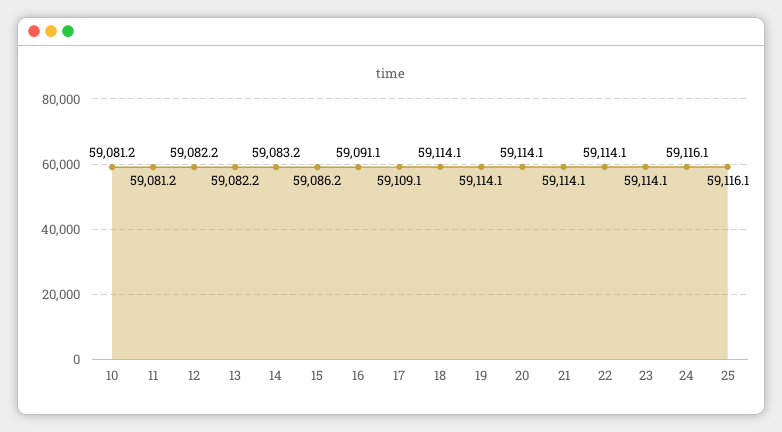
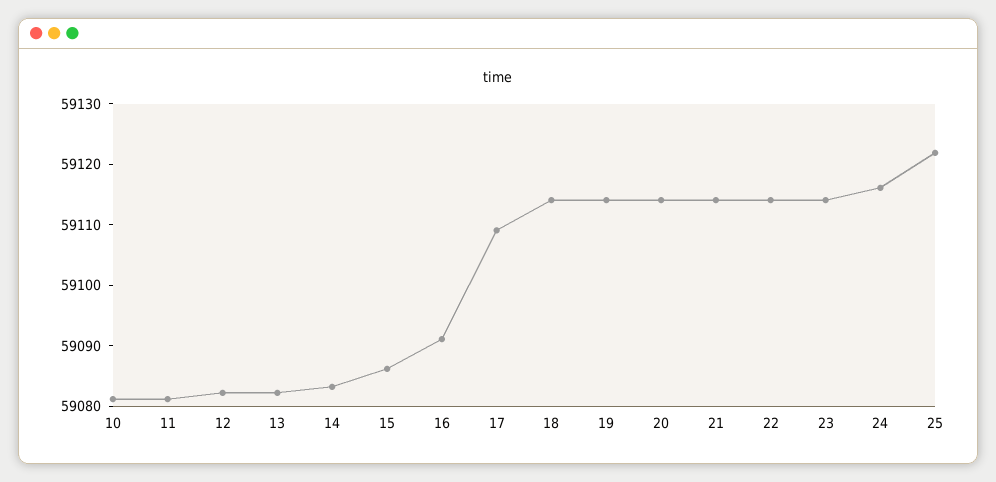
25: 59116.1 -> 59122

